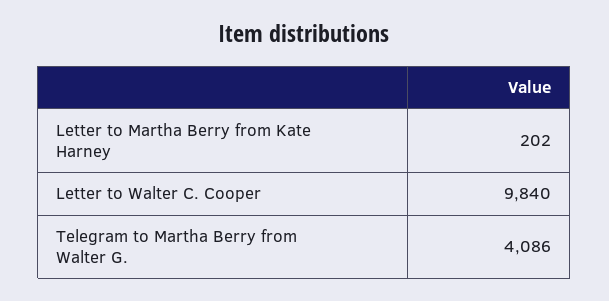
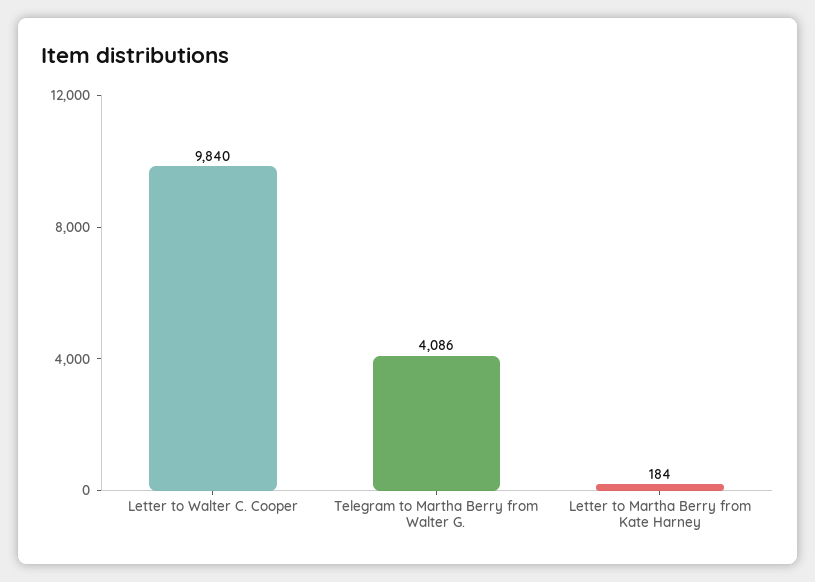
Letter to Martha Berry from Kate Harney: 202 -> 184

